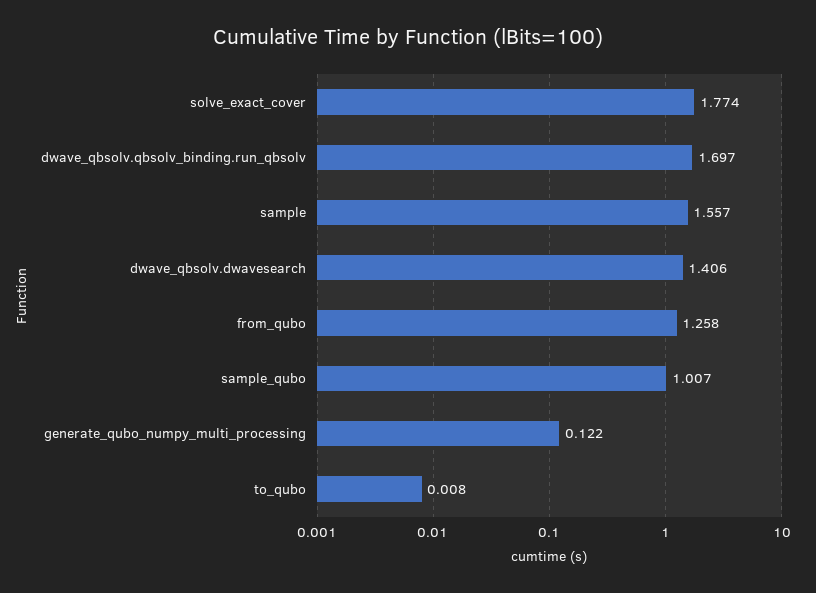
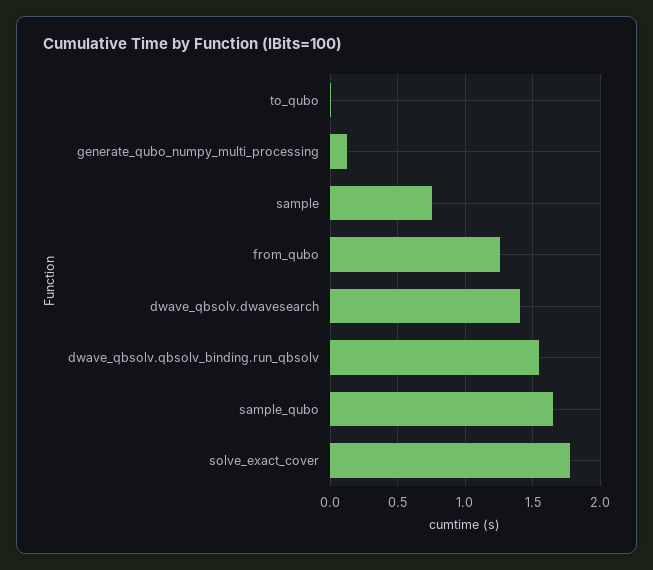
dwave_qbsolv.qbsolv_binding.run_qbsolv: 1.697 -> 1.55
sample: 1.557 -> 0.75
sample_qubo: 1.007 -> 1.65

